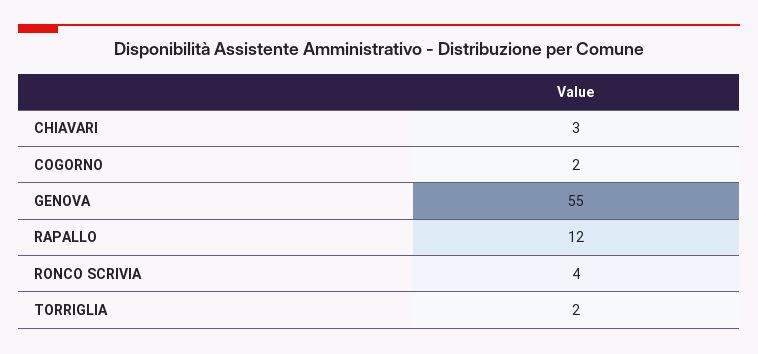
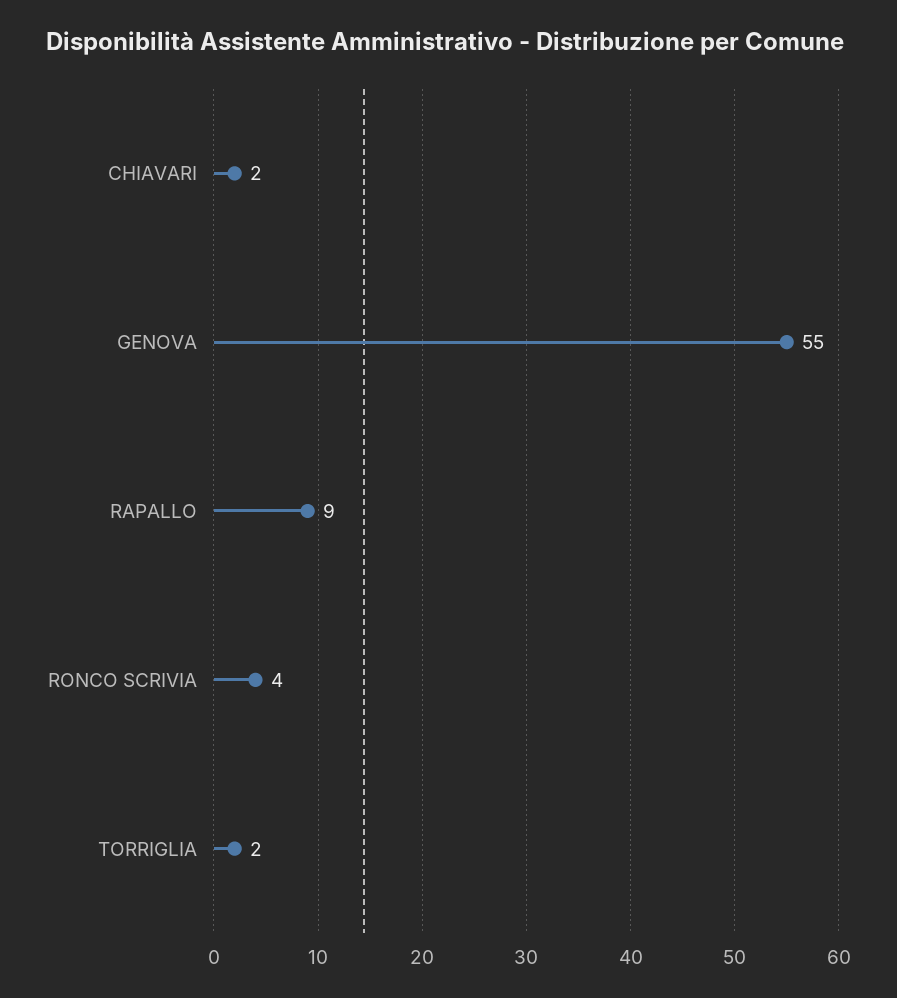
CHIAVARI: 3 -> 2
COGORNO: 2 -> none
RAPALLO: 12 -> 9

